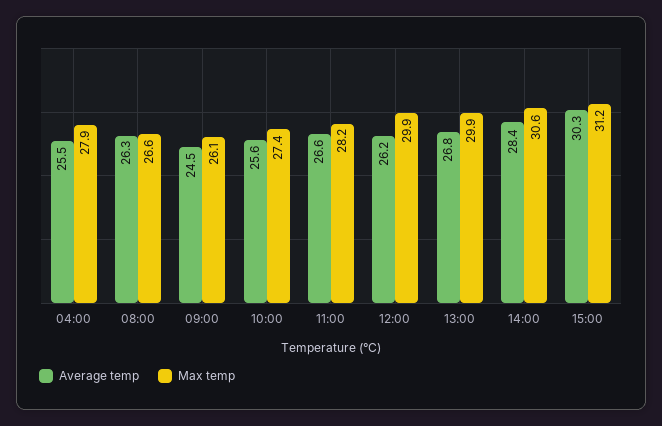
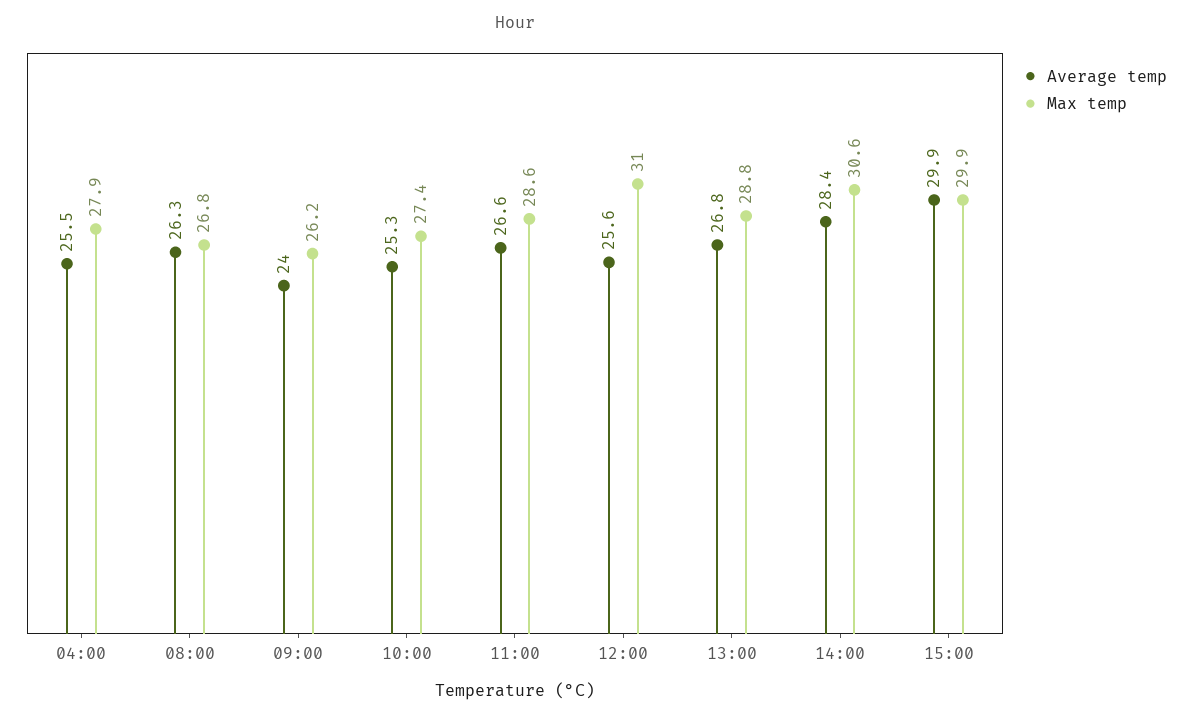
Max temp, 08:00: 26.6 -> 26.8
Average temp, 09:00: 24.5 -> 24
Max temp, 09:00: 26.1 -> 26.2
Average temp, 10:00: 25.6 -> 25.3
Max temp, 11:00: 28.2 -> 28.6
Average temp, 12:00: 26.2 -> 25.6
Max temp, 12:00: 29.9 -> 31
Max temp, 13:00: 29.9 -> 28.8
Average temp, 15:00: 30.3 -> 29.9
Max temp, 15:00: 31.2 -> 29.9

